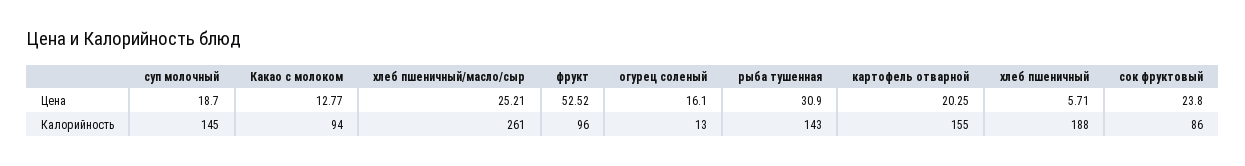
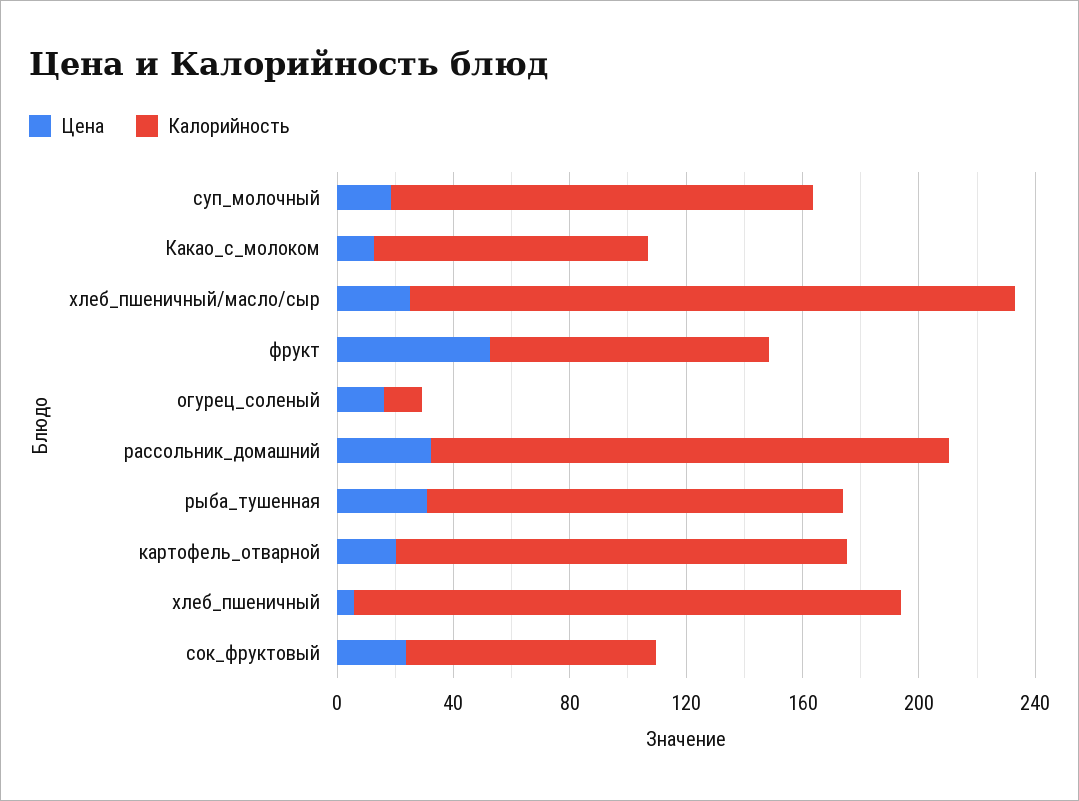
Калорийность, хлеб пшеничный/масло/сыр: 261 -> 210
Цена, рассольник_домашний: none -> 30
Калорийность, рассольник_домашний: none -> 180

